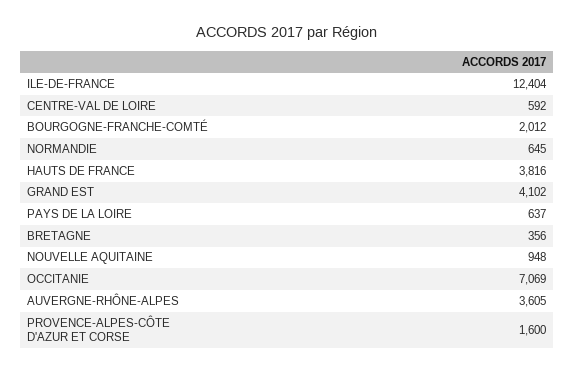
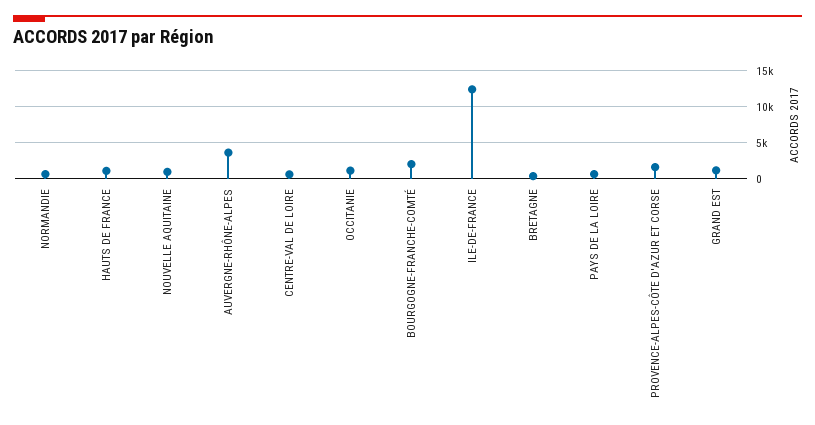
HAUTS DE FRANCE: 3816 -> 1000
GRAND EST: 4102 -> 1000
OCCITANIE: 7069 -> 1000

